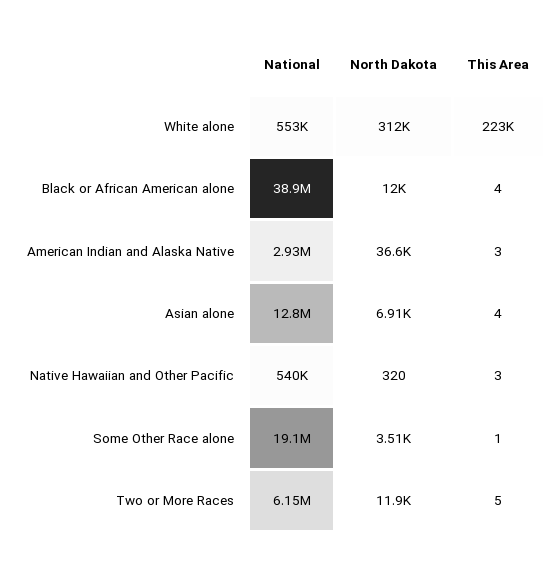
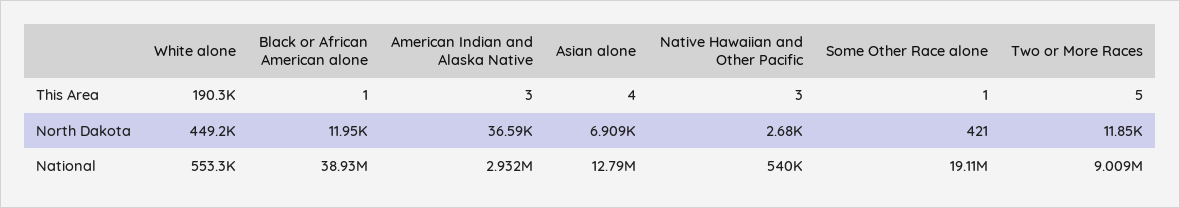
North Dakota, White alone: 312000 -> 449200
This Area, White alone: 223000 -> 190300
This Area, Black or African American alone: 4 -> 1
North Dakota, Native Hawaiian and Other Pacific: 320 -> 2680
North Dakota, Some Other Race alone: 3510 -> 421
National, Two or More Races: 6150000 -> 9009000

